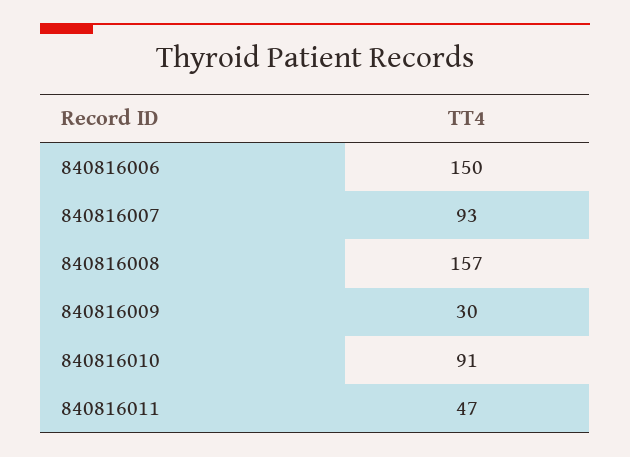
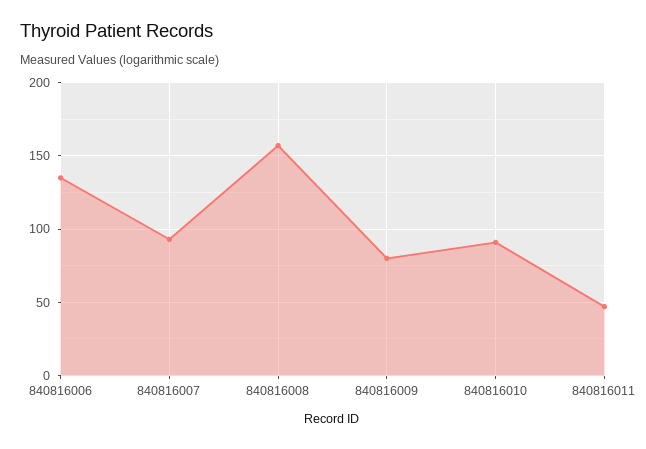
840816006: 150 -> 135
840816009: 30 -> 80

